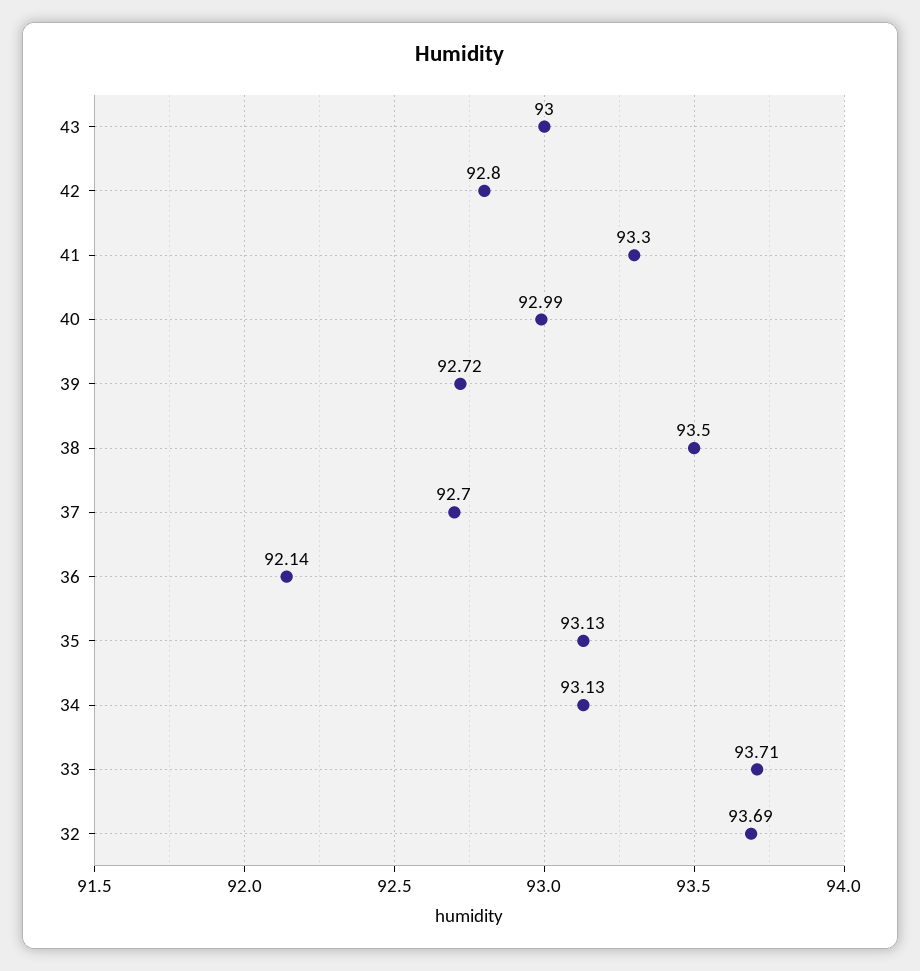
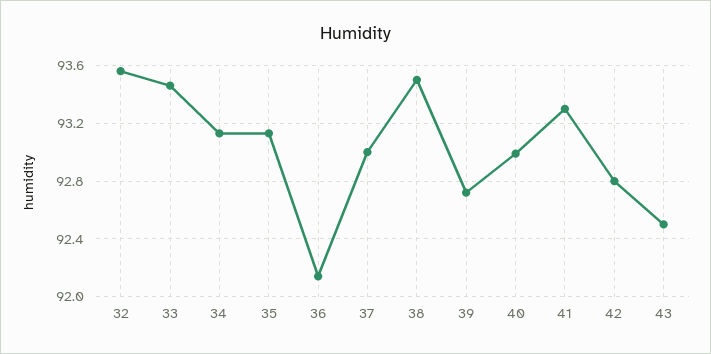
43: 93 -> 92.5
37: 92.7 -> 93
33: 93.71 -> 93.45
32: 93.69 -> 93.55

